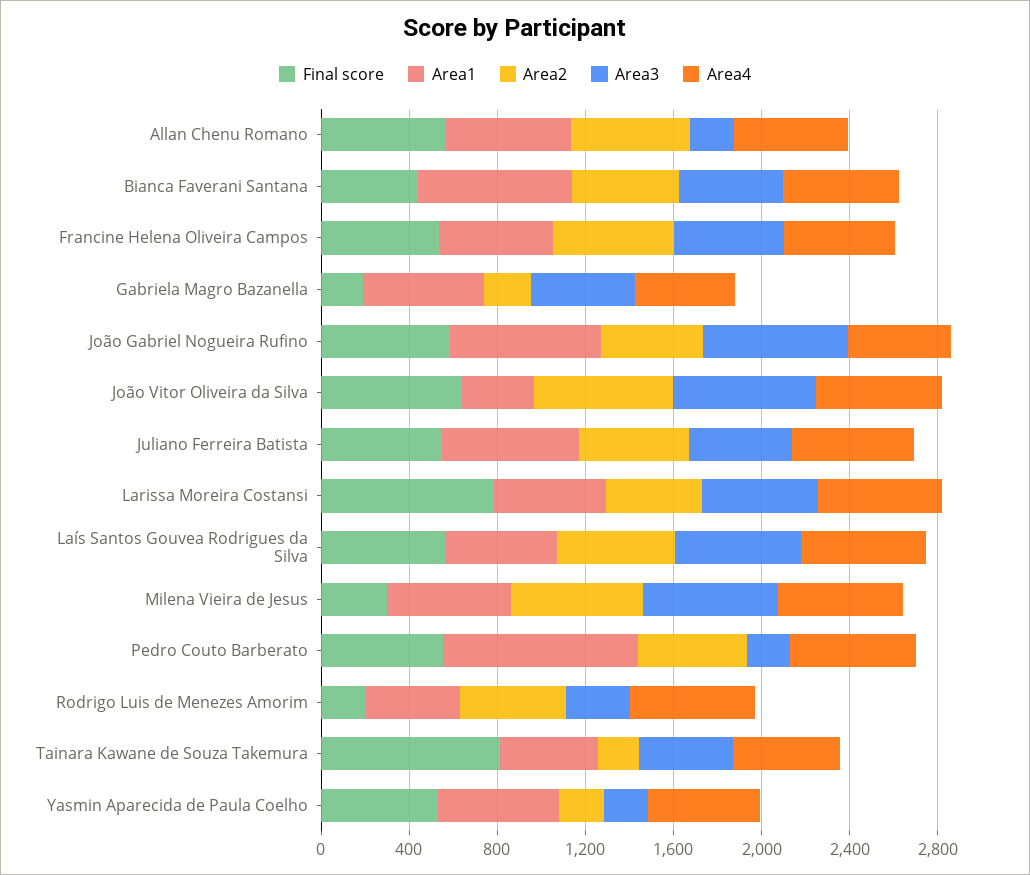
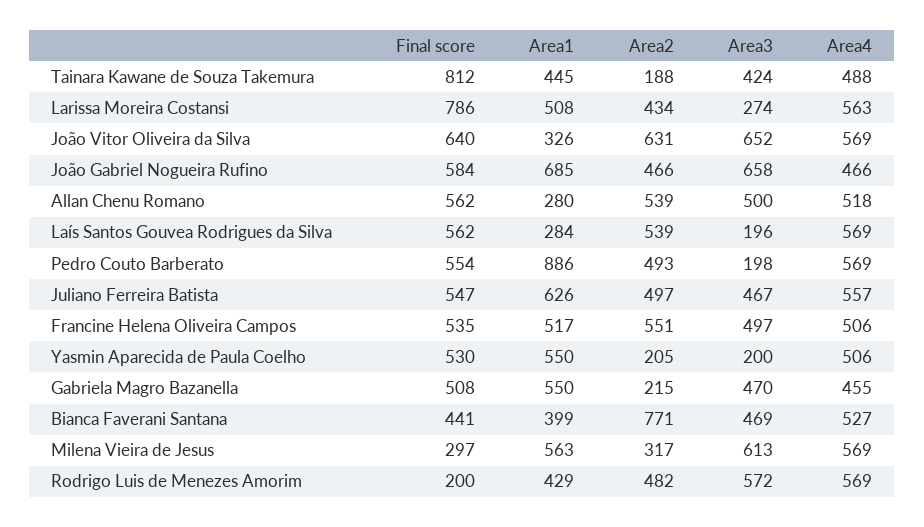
Area1, Allan Chenu Romano: 600 -> 280
Area3, Allan Chenu Romano: 200 -> 500
Area1, Bianca Faverani Santana: 700 -> 399
Area2, Bianca Faverani Santana: 500 -> 771
Final score, Gabriela Magro Bazanella: 200 -> 508
Area3, Larissa Moreira Costansi: 500 -> 274
Area1, Laís Santos Gouvea Rodrigues da Silva: 500 -> 284
Area3, Laís Santos Gouvea Rodrigues da Silva: 600 -> 196
Area2, Milena Vieira de Jesus: 600 -> 317
Area3, Rodrigo Luis de Menezes Amorim: 300 -> 572

